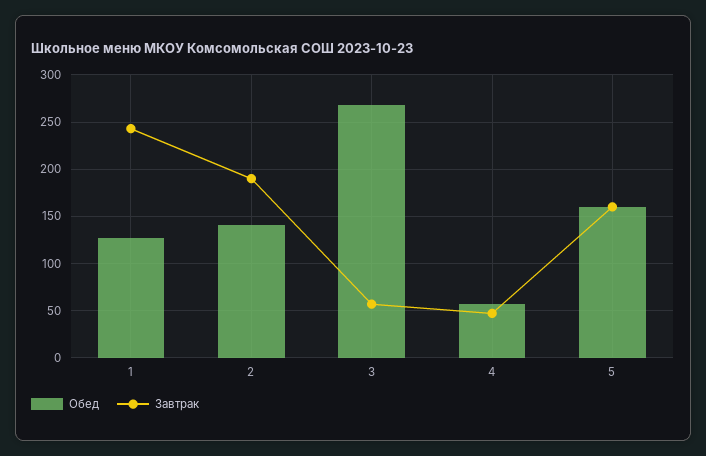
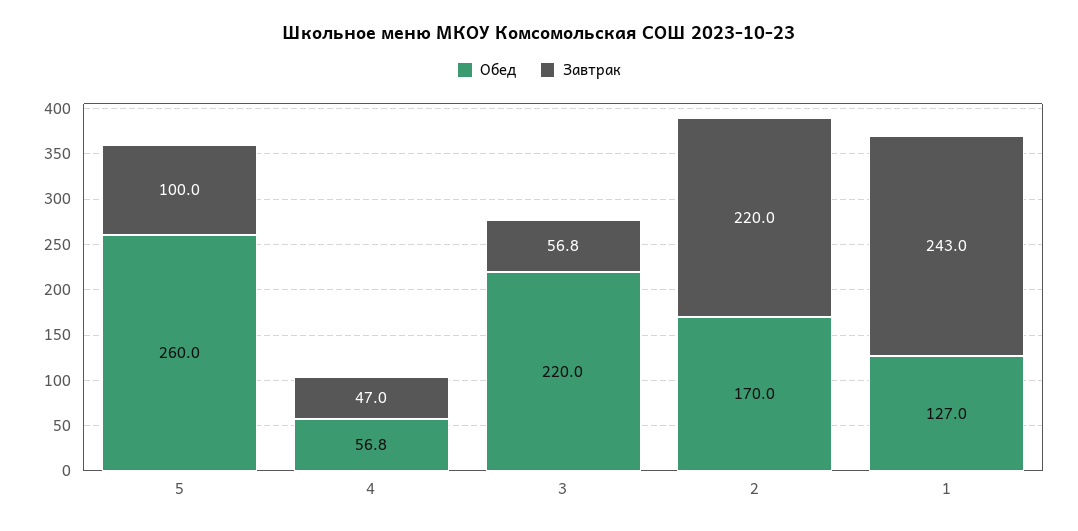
Обед, 2: 140 -> 170
Завтрак, 2: 190 -> 220
Обед, 3: 270 -> 220
Обед, 5: 160 -> 260
Завтрак, 5: 160 -> 100

